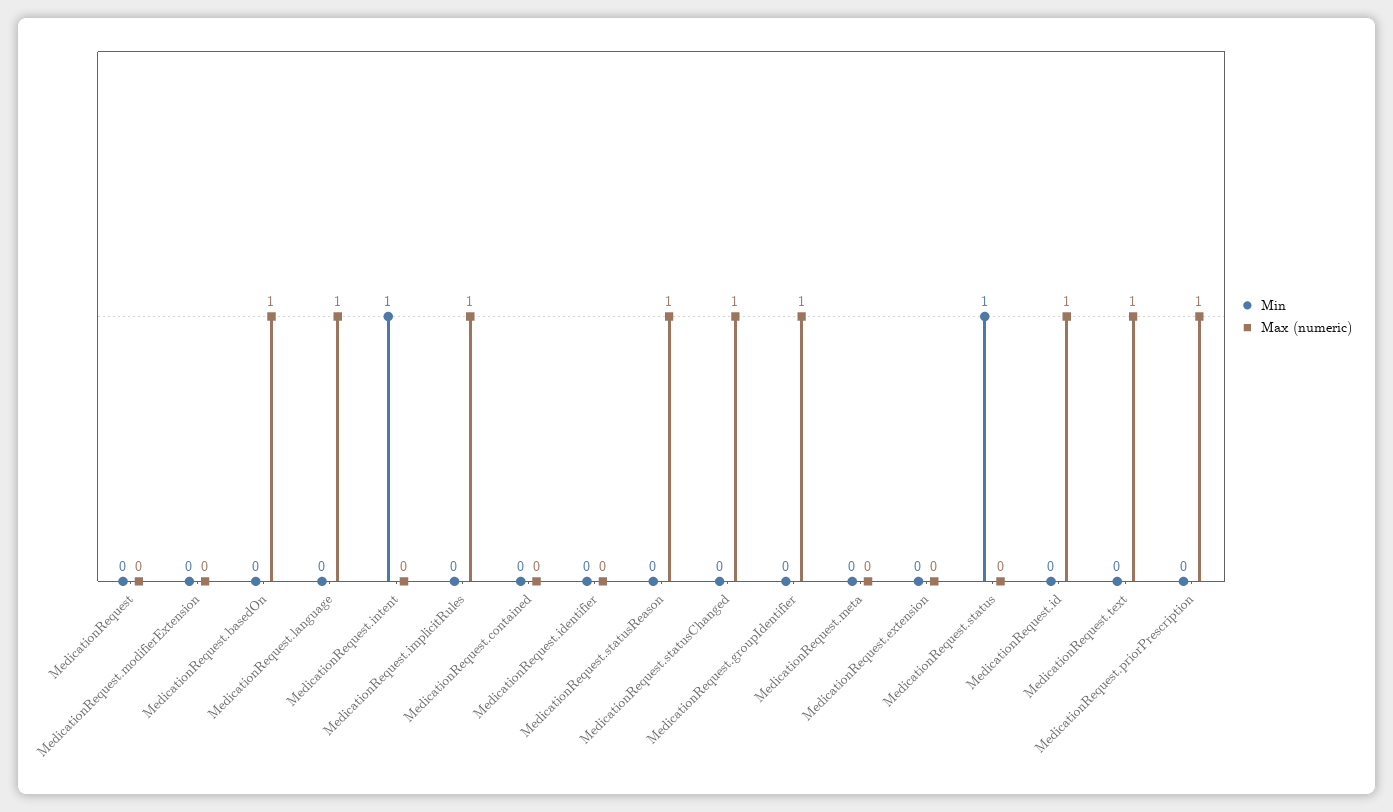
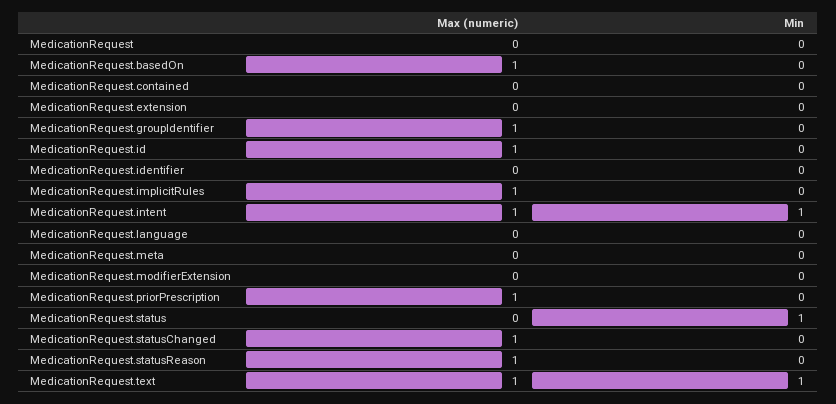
Max (numeric), MedicationRequest.language: 1 -> 0
Max (numeric), MedicationRequest.intent: 0 -> 1
Min, MedicationRequest.text: 0 -> 1

